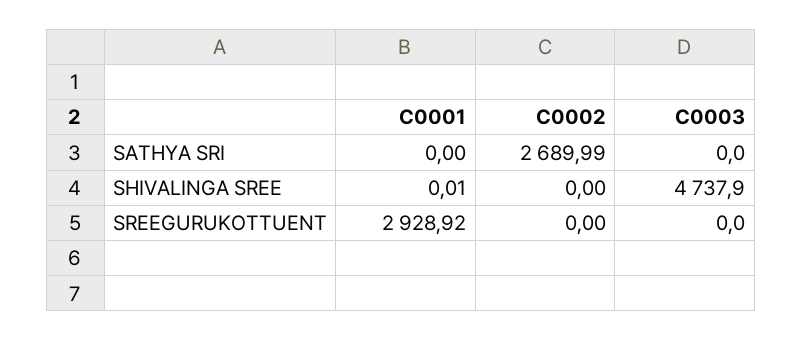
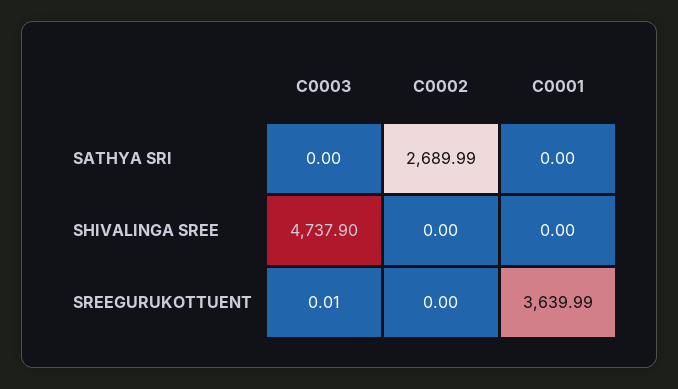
C0001, SHIVALINGA SREE: 0.01 -> 0
C0001, SREEGURUKOTTUENT: 2928.92 -> 3639.99
C0003, SREEGURUKOTTUENT: 0 -> 0.01

